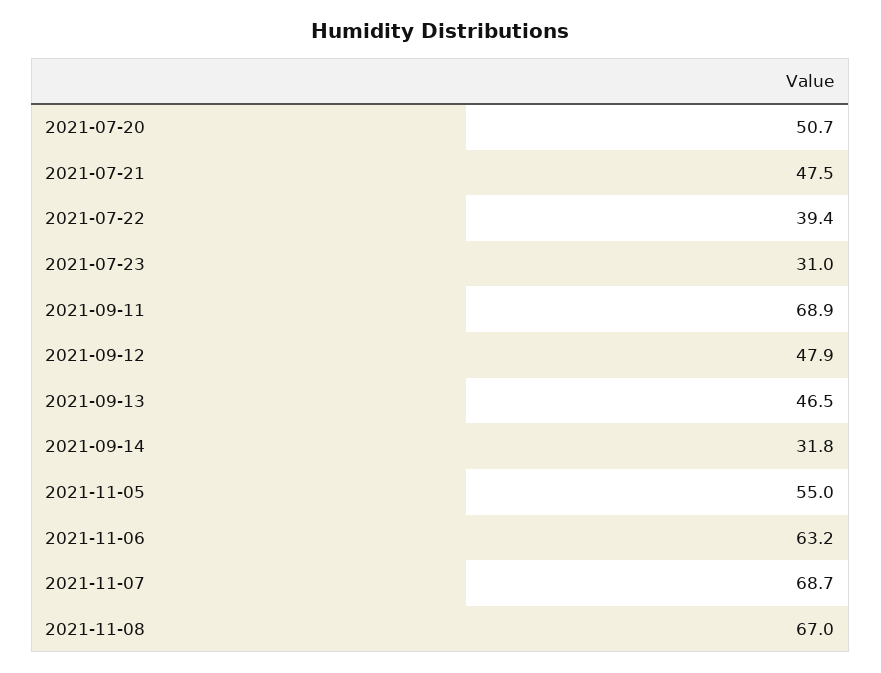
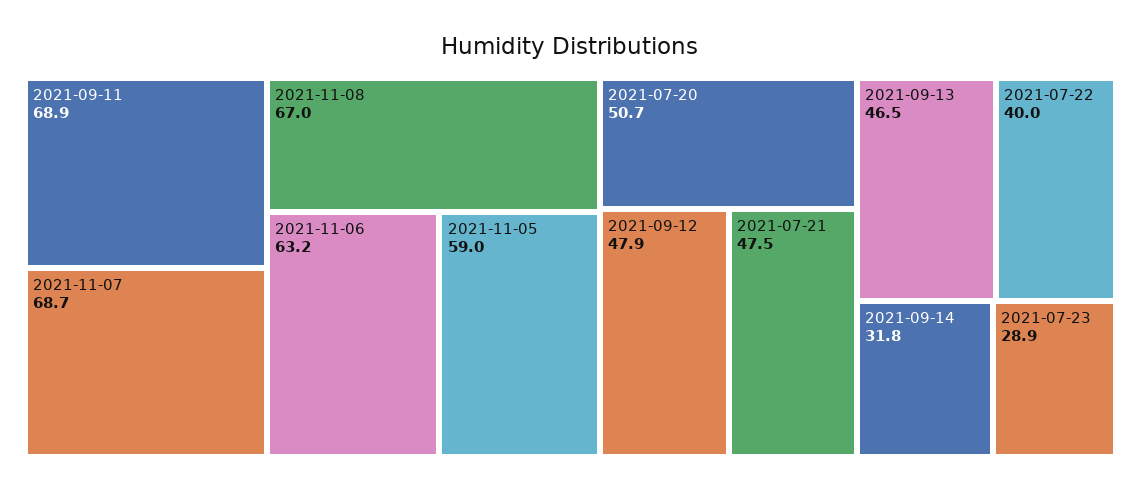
2021-07-22: 39.4 -> 40
2021-07-23: 31 -> 28.9
2021-11-05: 55 -> 59

